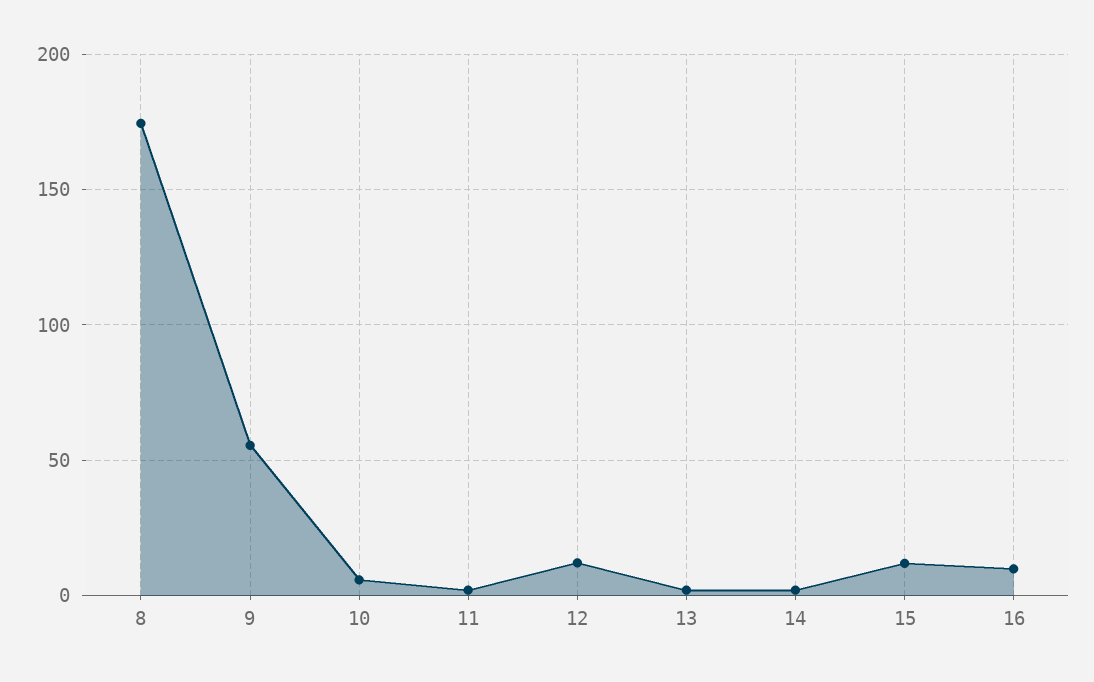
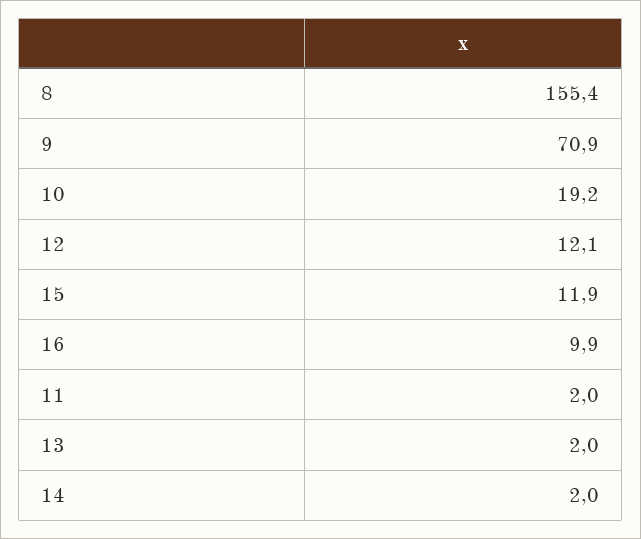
8: 175 -> 155.4
9: 55 -> 70.9
10: 5 -> 19.2

